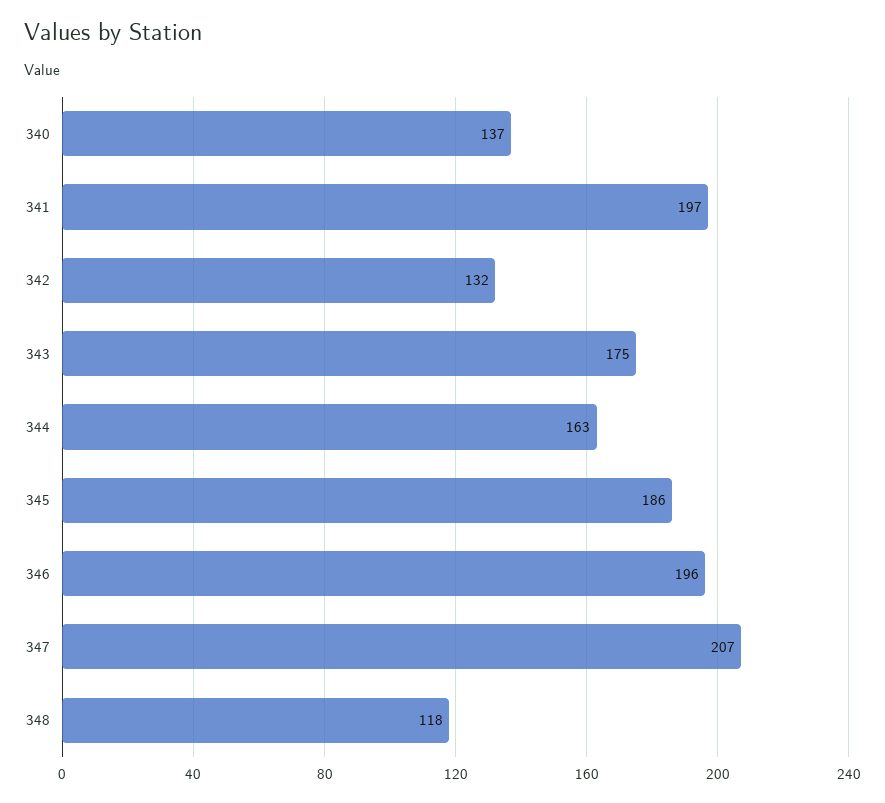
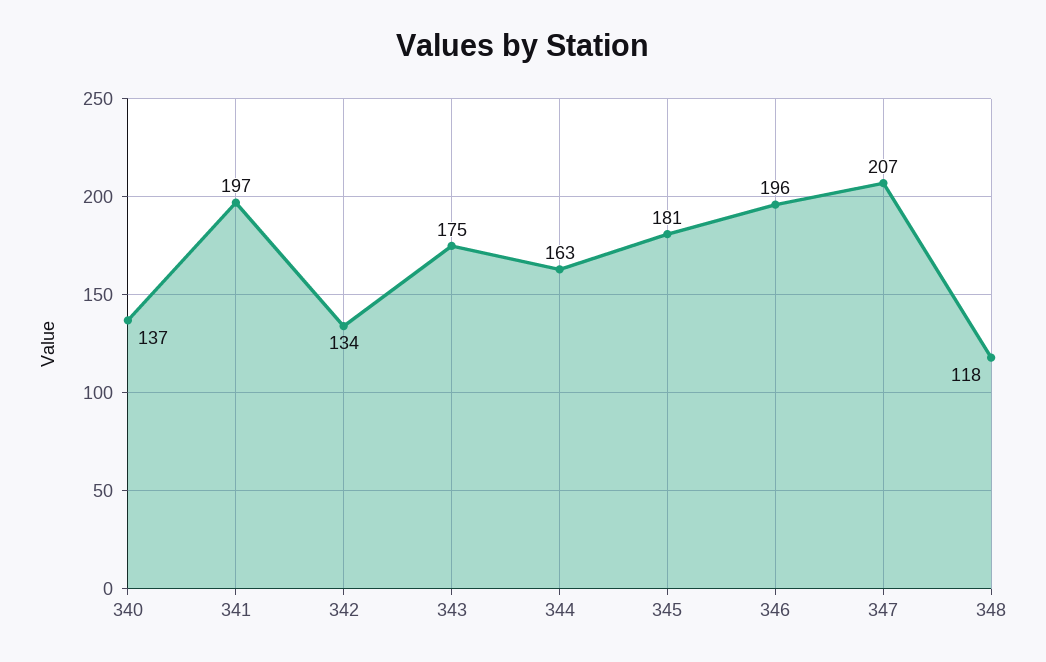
342: 132 -> 134
345: 186 -> 181

